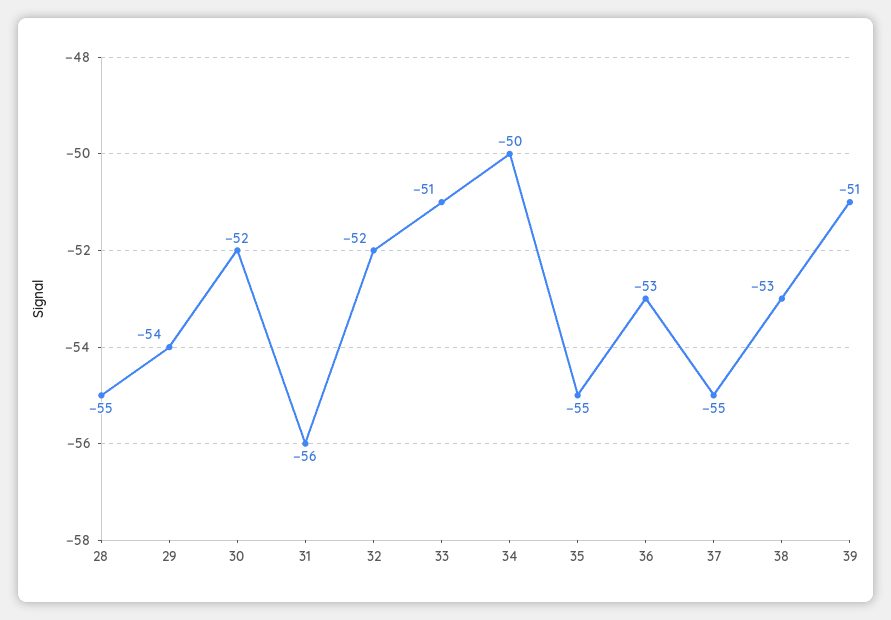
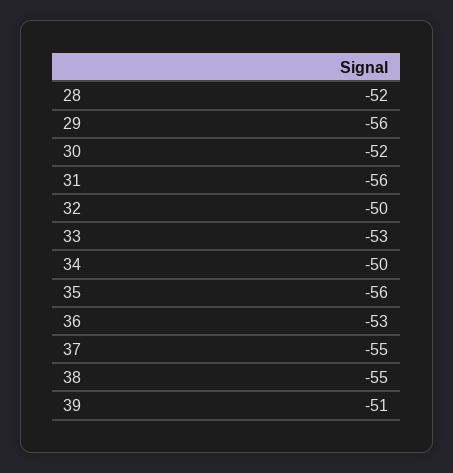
28: -55 -> -52
29: -54 -> -56
32: -52 -> -50
33: -51 -> -53
35: -55 -> -56
38: -53 -> -55

